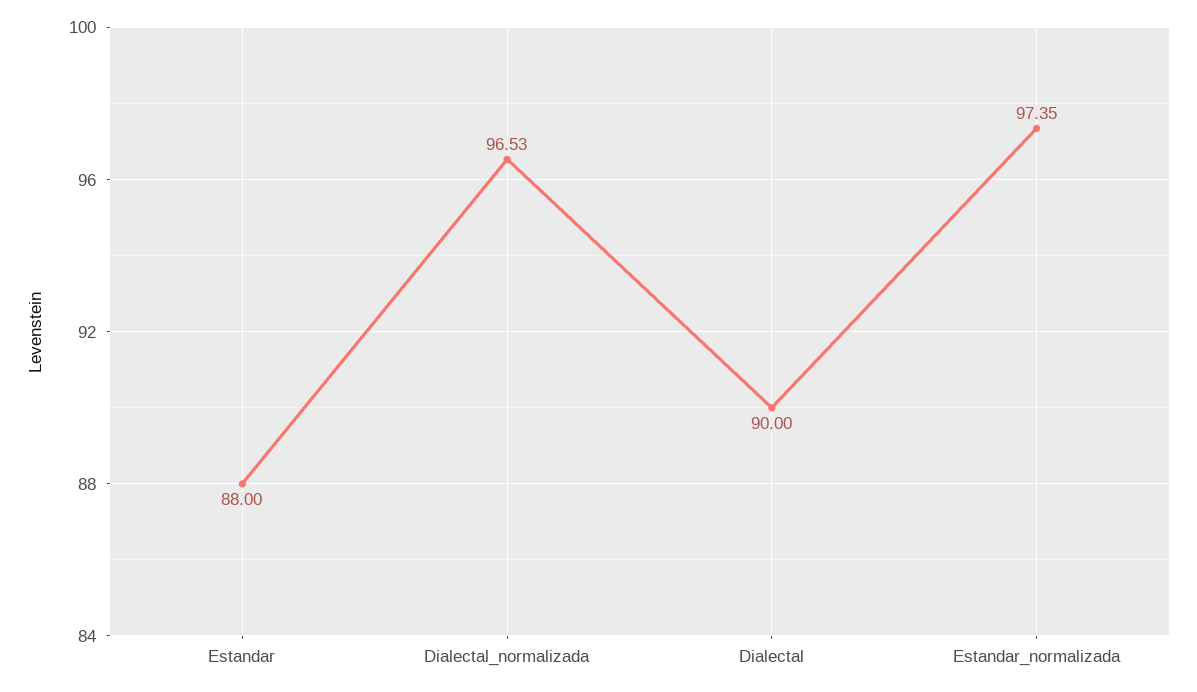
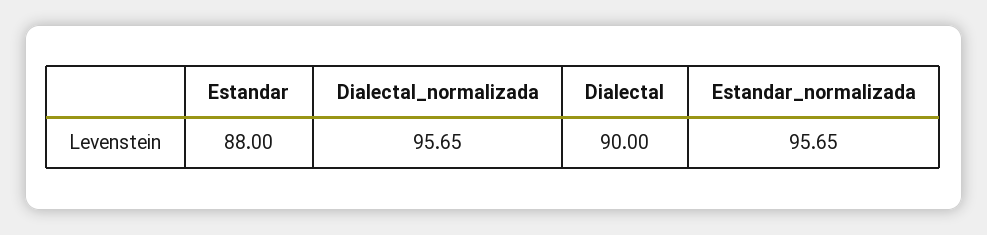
Dialectal_normalizada: 96.53 -> 95.65
Estandar_normalizada: 97.35 -> 95.65

